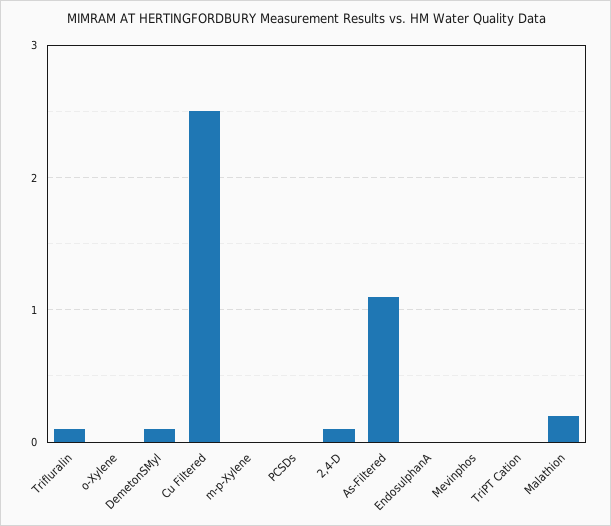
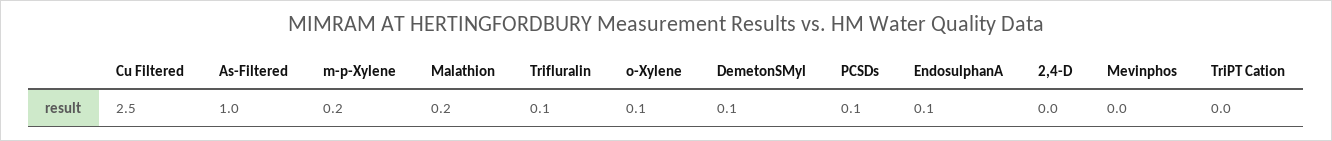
o-Xylene: 0 -> 0.1
m-p-Xylene: 0 -> 0.2
PCSDs: 0 -> 0.1
2,4-D: 0.1 -> 0
As-Filtered: 1.1 -> 1
EndosulphanA: 0 -> 0.1

